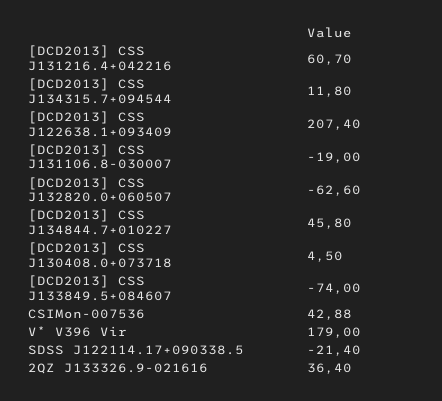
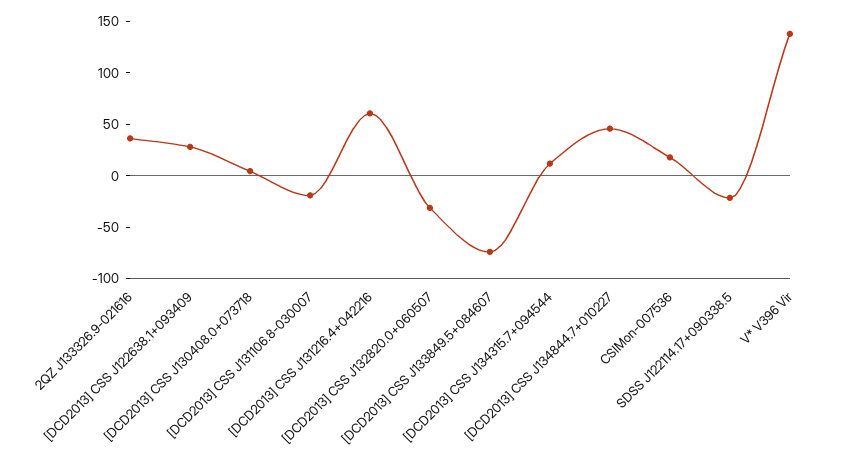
[DCD2013] CSS J122638.1+093409: 207.4 -> 30
[DCD2013] CSS J132820.0+060507: -62.6 -> -30
CSIMon-007536: 42.88 -> 20
V* V396 Vir: 179 -> 140

